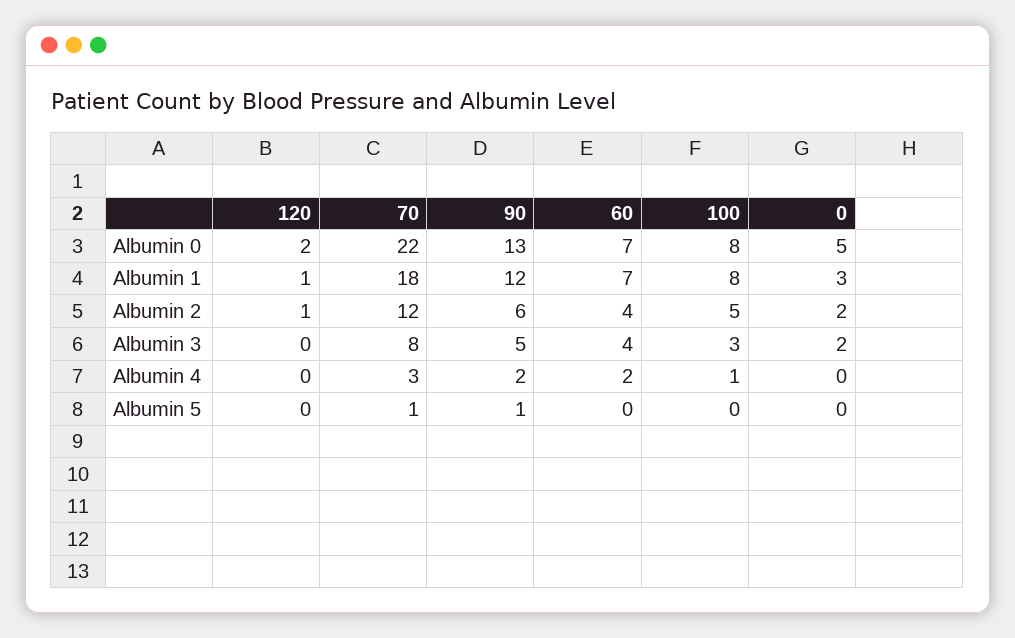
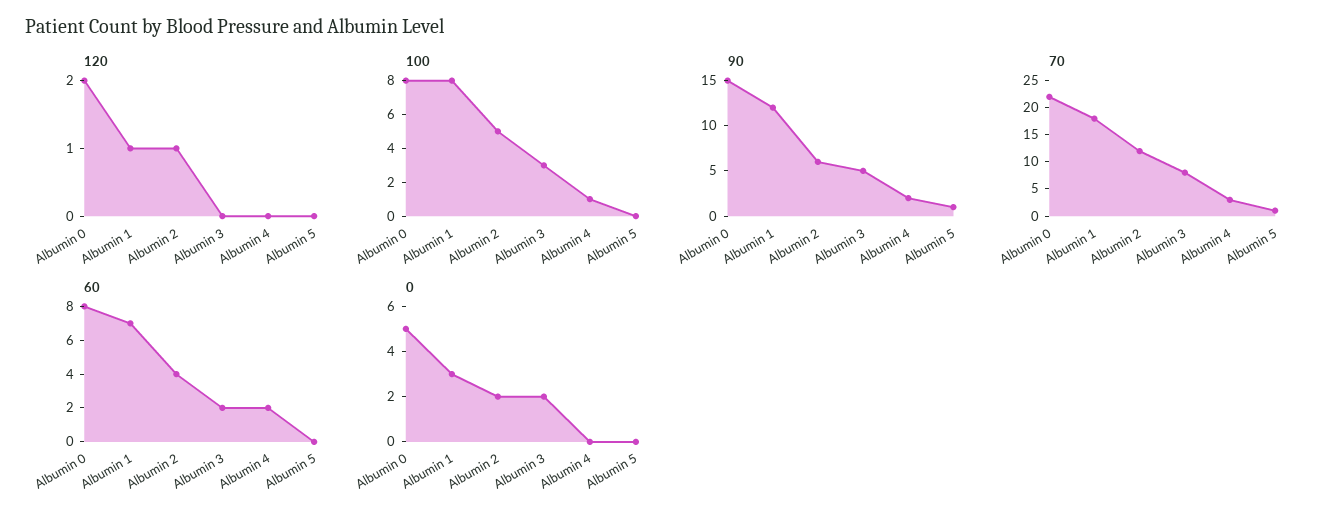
90, Albumin 0: 13 -> 15
60, Albumin 0: 7 -> 8
60, Albumin 3: 4 -> 2

